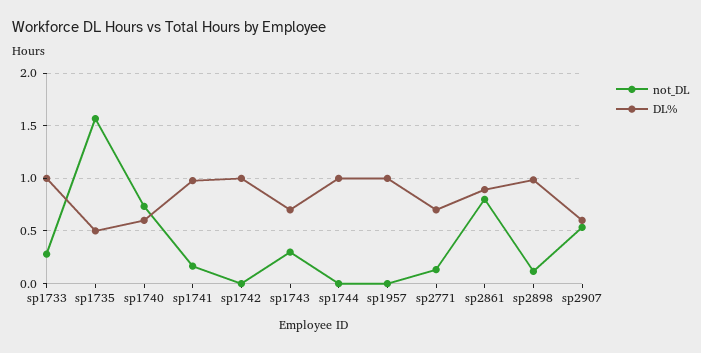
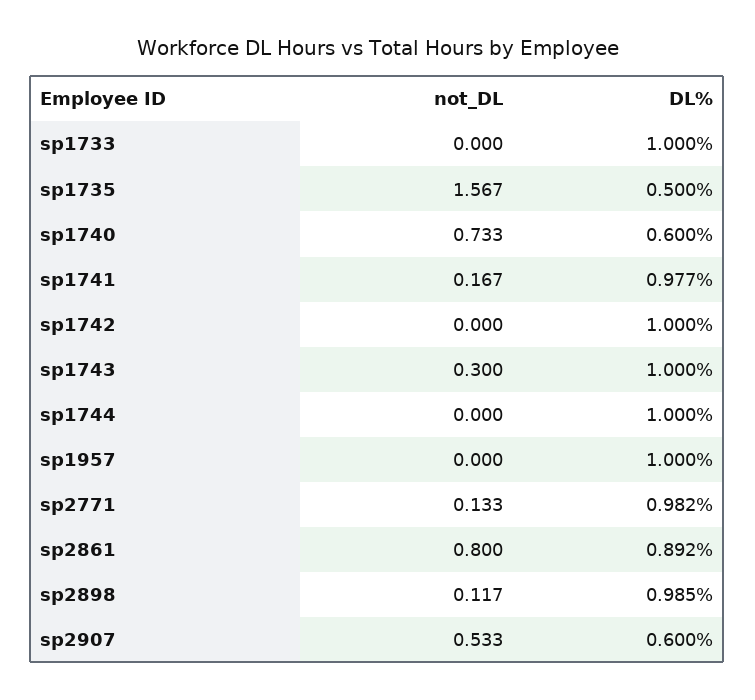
not_DL, sp1733: 0.3 -> 0
DL%, sp1743: 0.7 -> 1
DL%, sp2771: 0.7 -> 0.982

